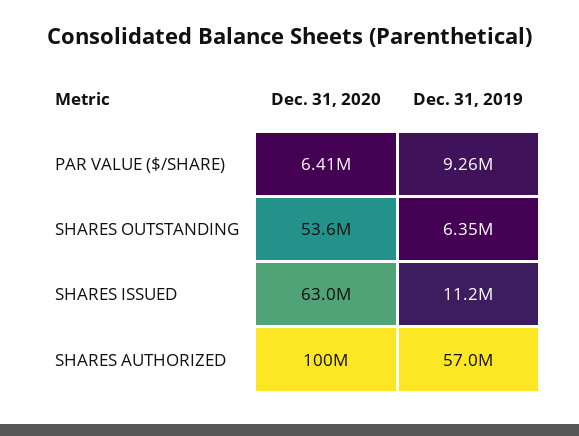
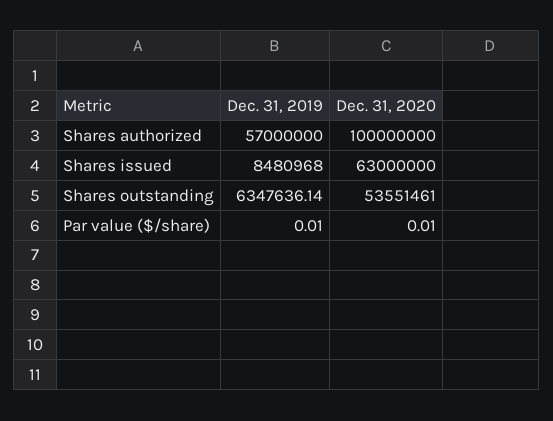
Dec. 31, 2020, PAR VALUE ($/SHARE): 6410000 -> 0.01
Dec. 31, 2019, PAR VALUE ($/SHARE): 9260000 -> 0.01
Dec. 31, 2019, SHARES ISSUED: 11200000 -> 8480968

